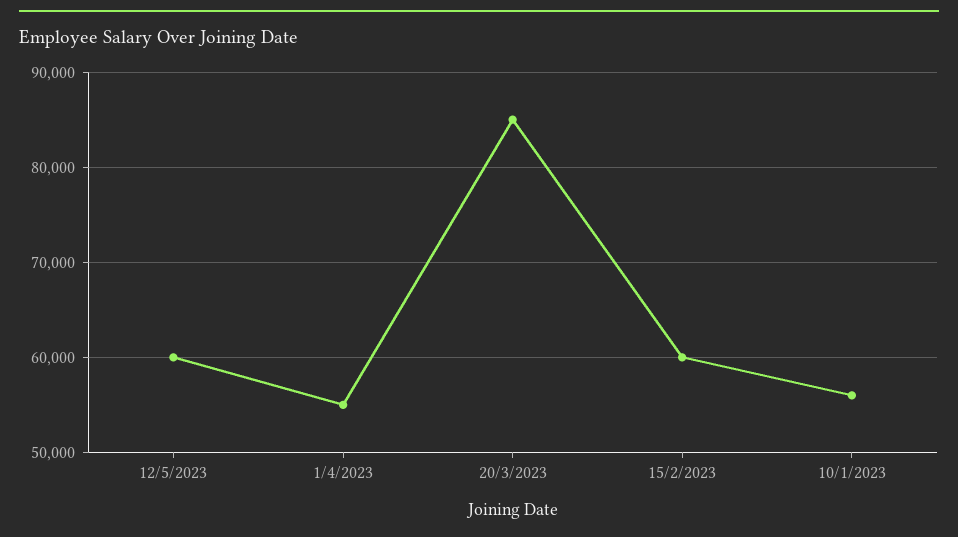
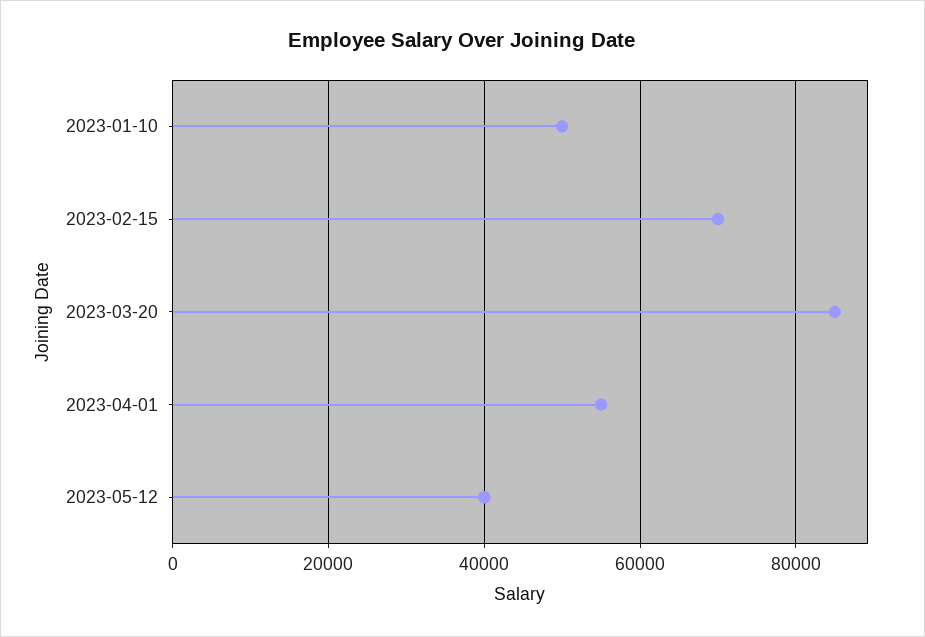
12/5/2023: 60000 -> 40000
15/2/2023: 60000 -> 70000
10/1/2023: 56000 -> 50000

